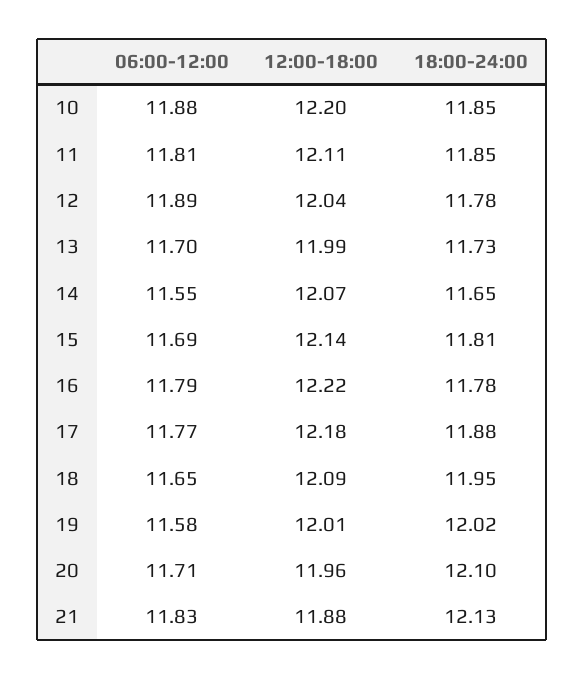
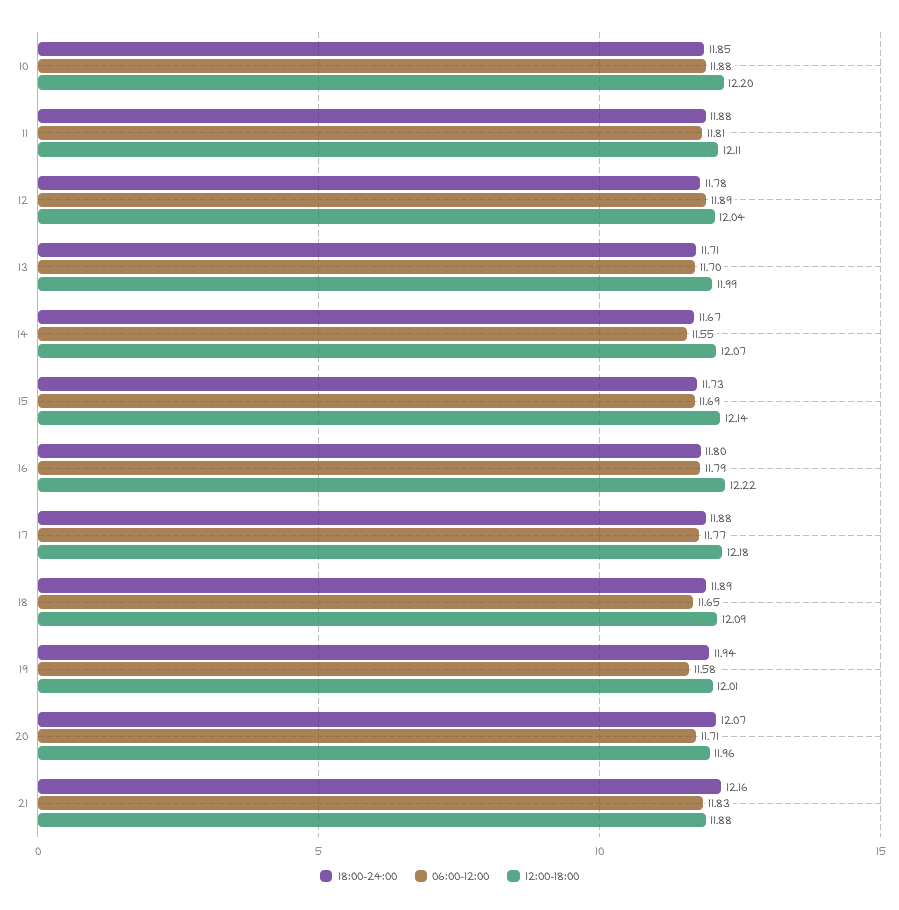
18:00-24:00, 11: 11.85 -> 11.88
18:00-24:00, 13: 11.73 -> 11.71
18:00-24:00, 14: 11.65 -> 11.67
18:00-24:00, 15: 11.81 -> 11.73
18:00-24:00, 16: 11.78 -> 11.8
18:00-24:00, 18: 11.95 -> 11.89
18:00-24:00, 19: 12.02 -> 11.94
18:00-24:00, 20: 12.1 -> 12.07
18:00-24:00, 21: 12.13 -> 12.16

